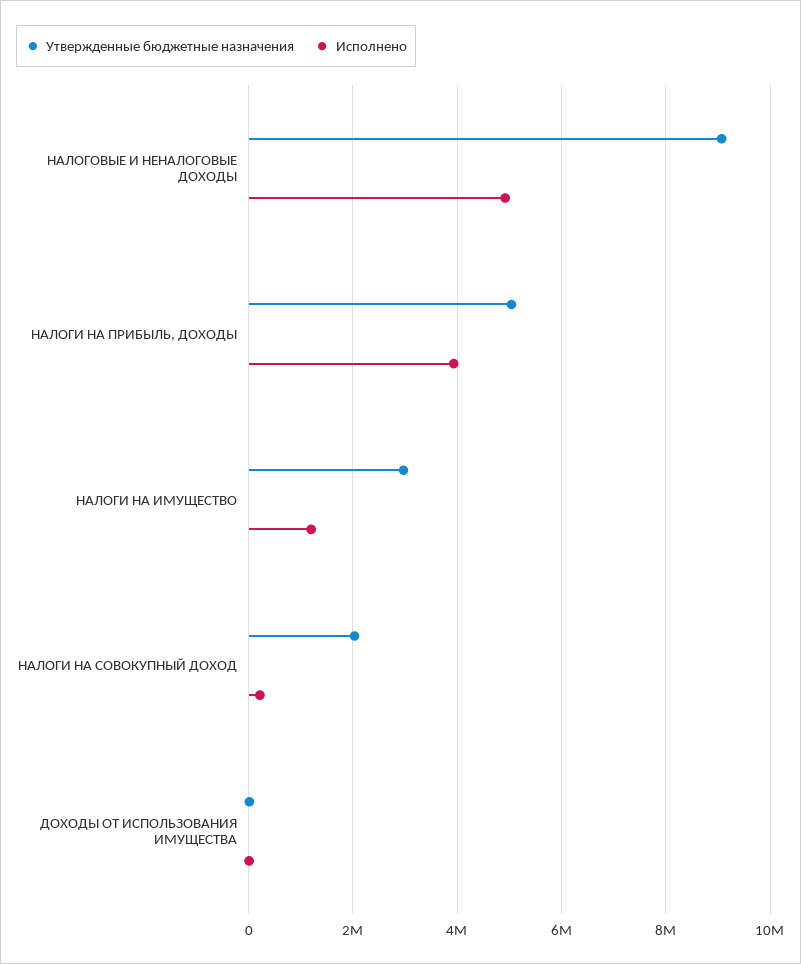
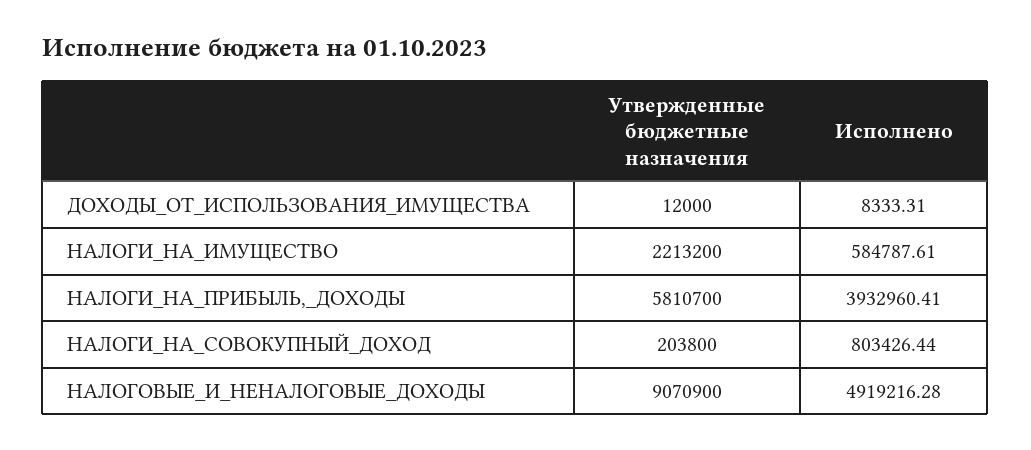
Утвержденные бюджетные назначения, НАЛОГИ НА ПРИБЫЛЬ, ДОХОДЫ: 5000000 -> 5810700
Утвержденные бюджетные назначения, НАЛОГИ НА ИМУЩЕСТВО: 3000000 -> 2213200
Исполнено, НАЛОГИ НА ИМУЩЕСТВО: 1200000 -> 584787.61
Утвержденные бюджетные назначения, НАЛОГИ НА СОВОКУПНЫЙ ДОХОД: 2000000 -> 203800
Исполнено, НАЛОГИ НА СОВОКУПНЫЙ ДОХОД: 200000 -> 803426.44

